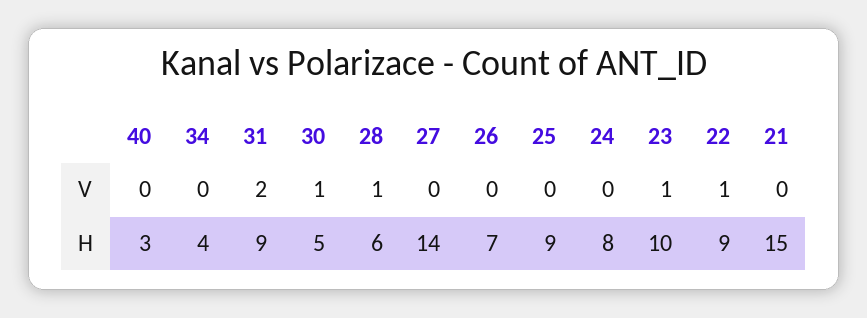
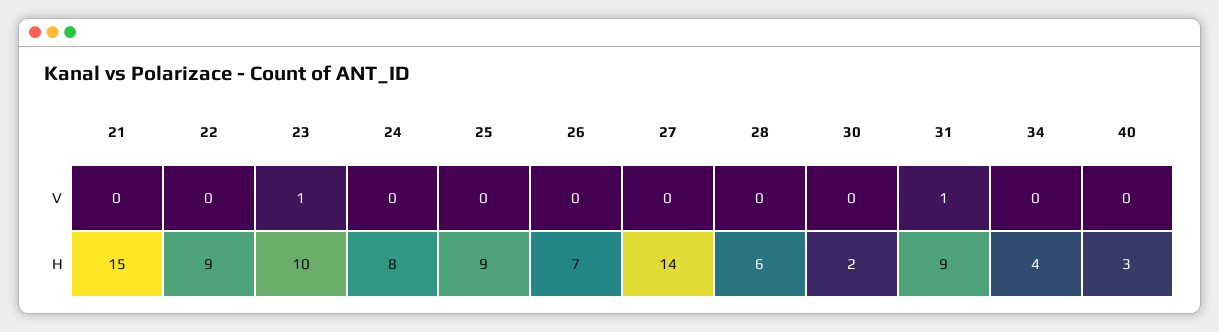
31, V: 2 -> 1
30, V: 1 -> 0
28, V: 1 -> 0
22, V: 1 -> 0
30, H: 5 -> 2

